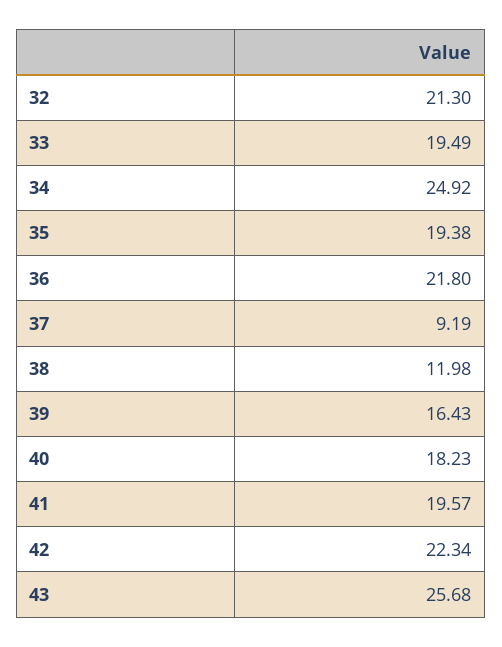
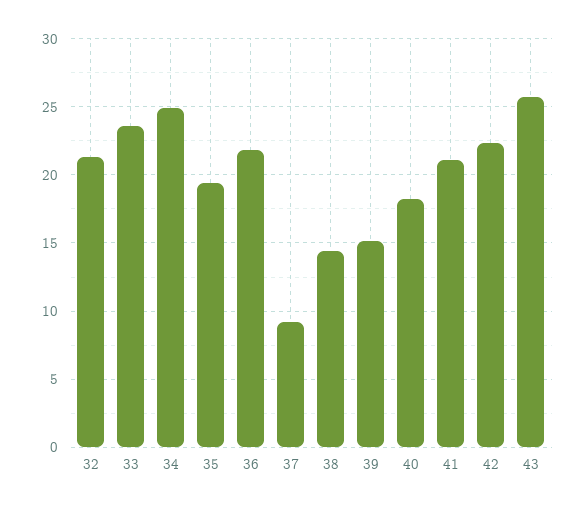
33: 19.49 -> 23.5
38: 11.98 -> 14.5
39: 16.43 -> 15
41: 19.57 -> 21

